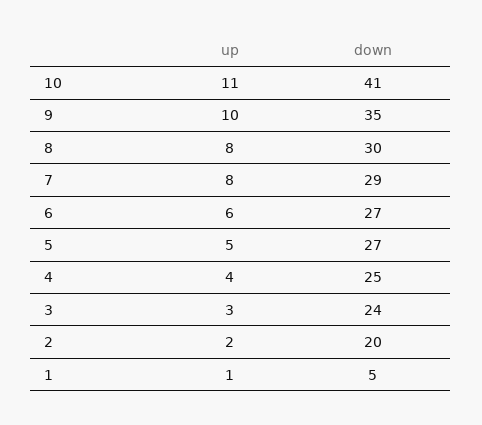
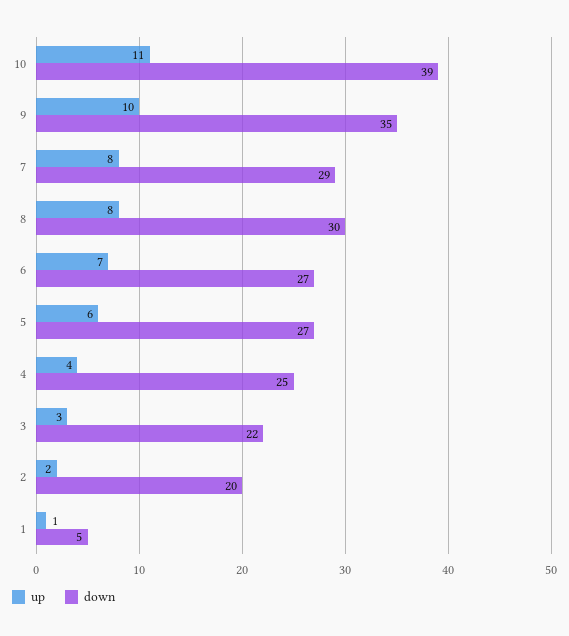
down, 10: 41 -> 39
up, 6: 6 -> 7
up, 5: 5 -> 6
down, 3: 24 -> 22

